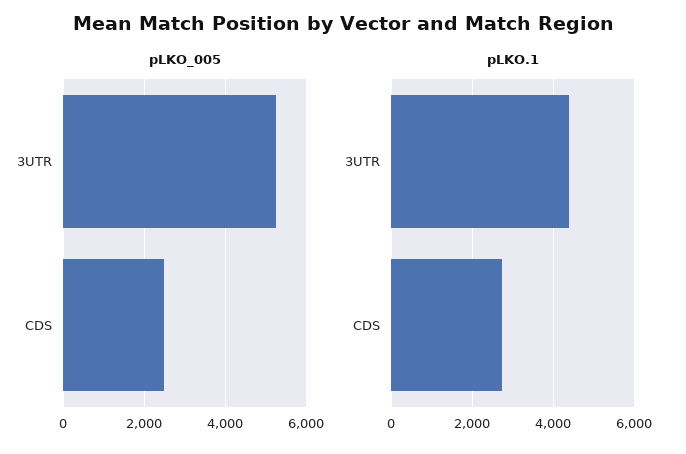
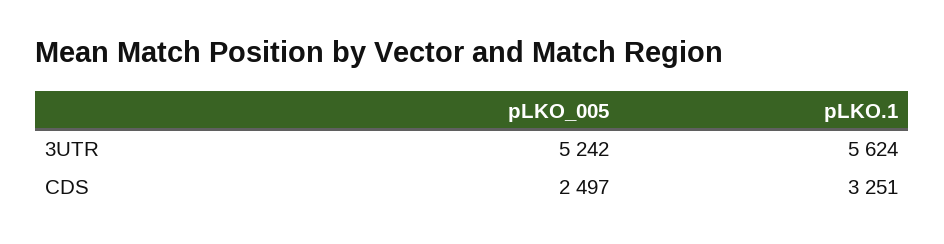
pLKO.1, 3UTR: 4400 -> 5624
pLKO.1, CDS: 2800 -> 3251

